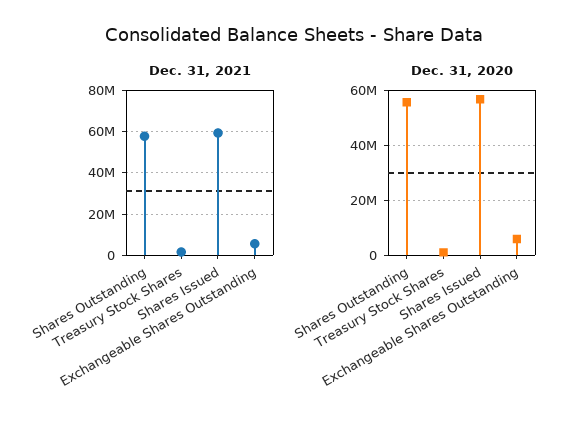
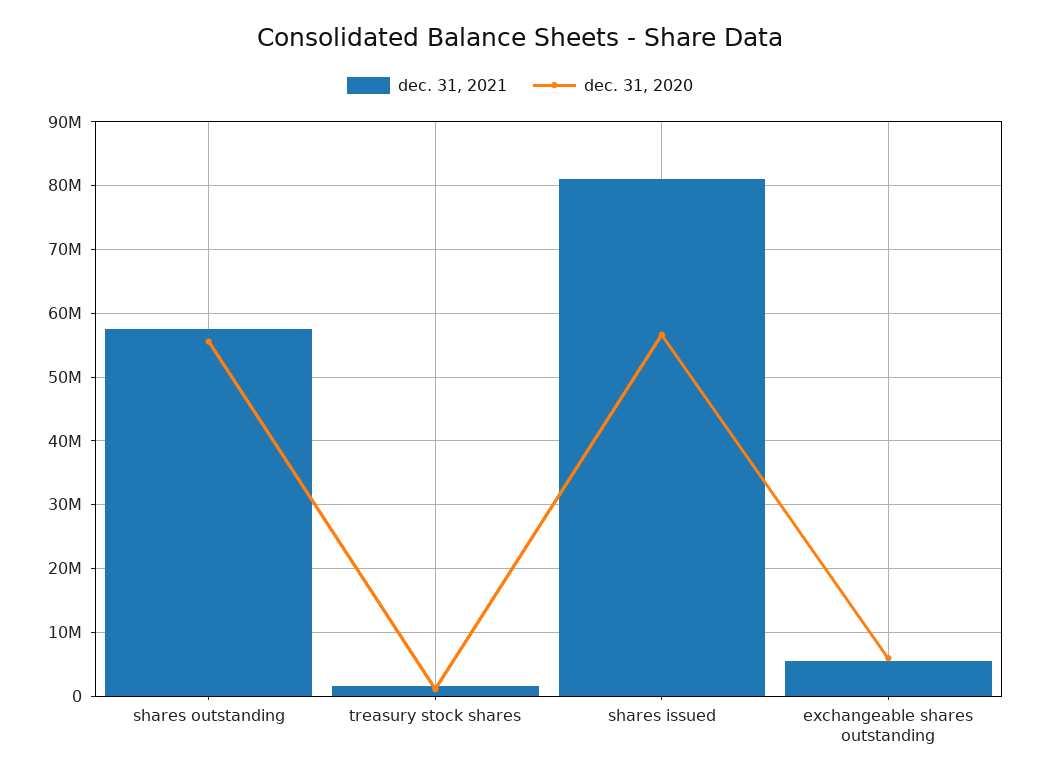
Dec. 31, 2021, Shares Issued: 60000000 -> 81000000

